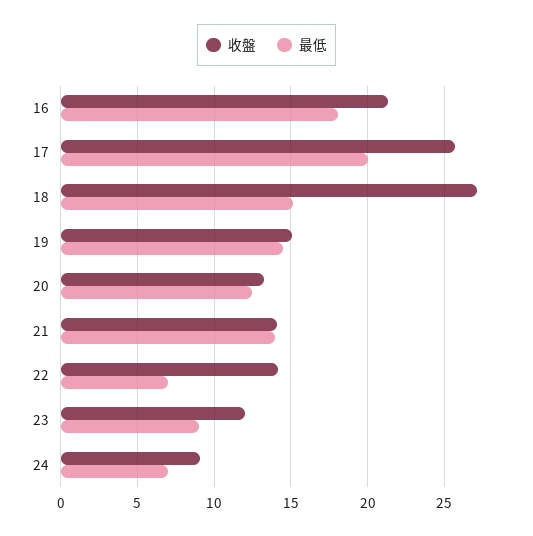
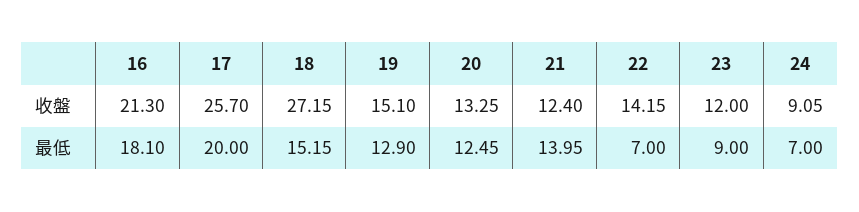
最低, 19: 14.5 -> 12.9
收盤, 21: 14 -> 12.4

